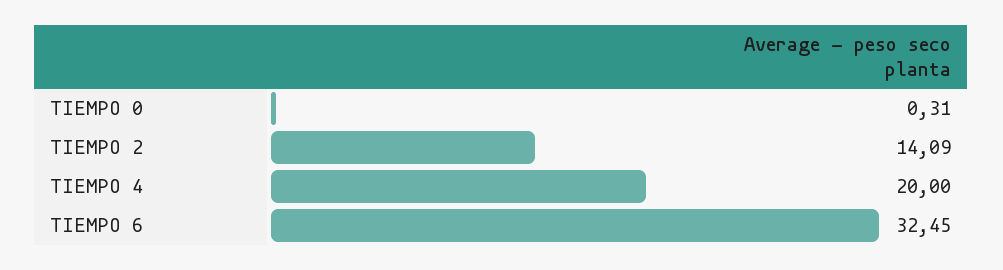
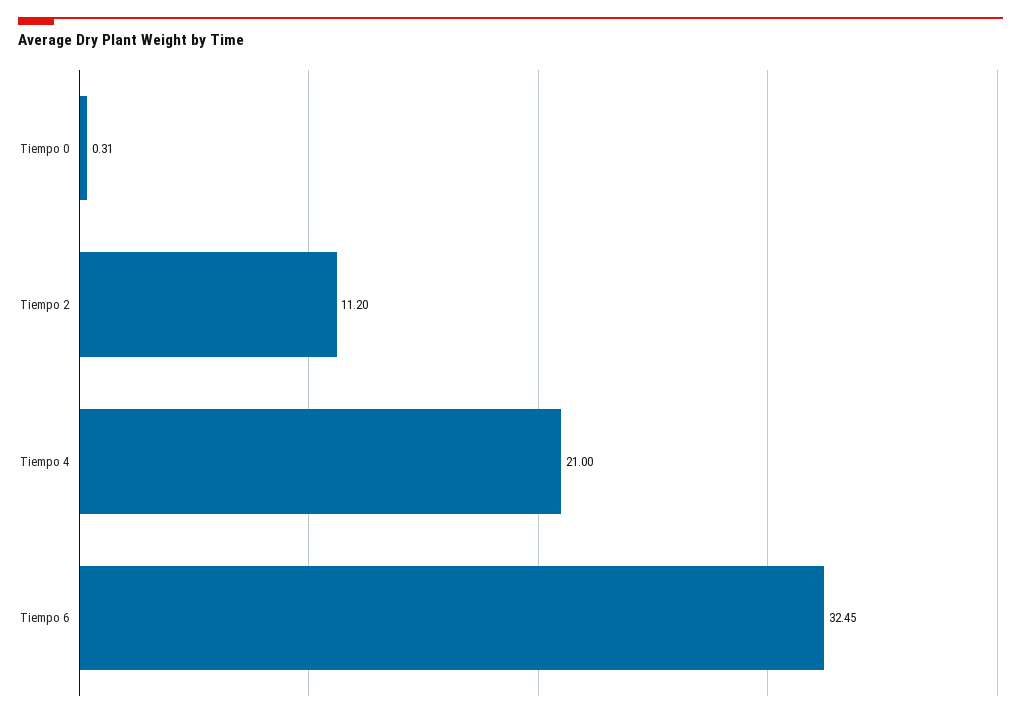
TIEMPO 2: 14.09 -> 11.2
TIEMPO 4: 20 -> 21

